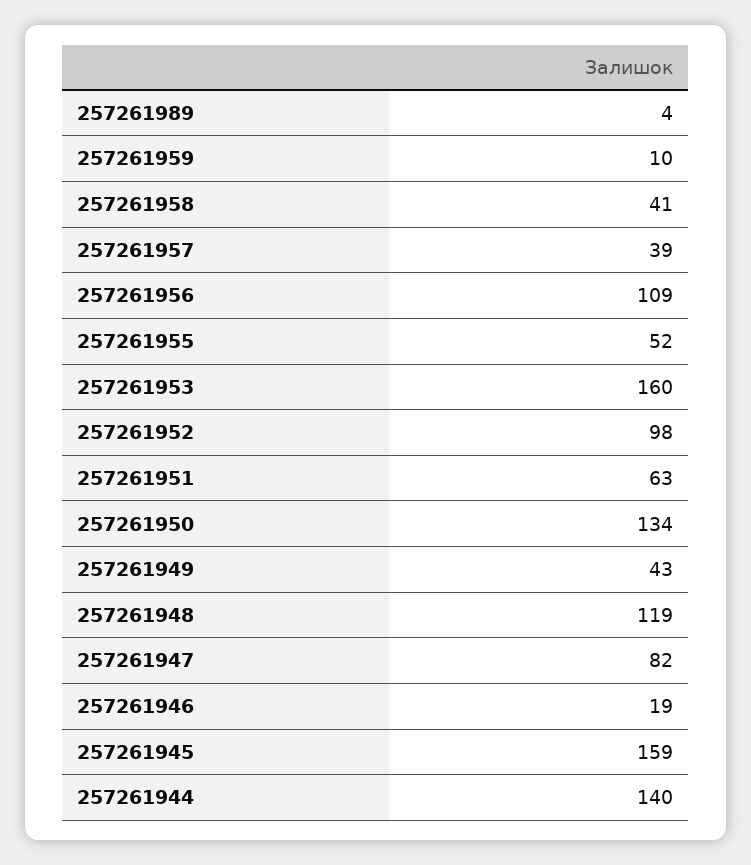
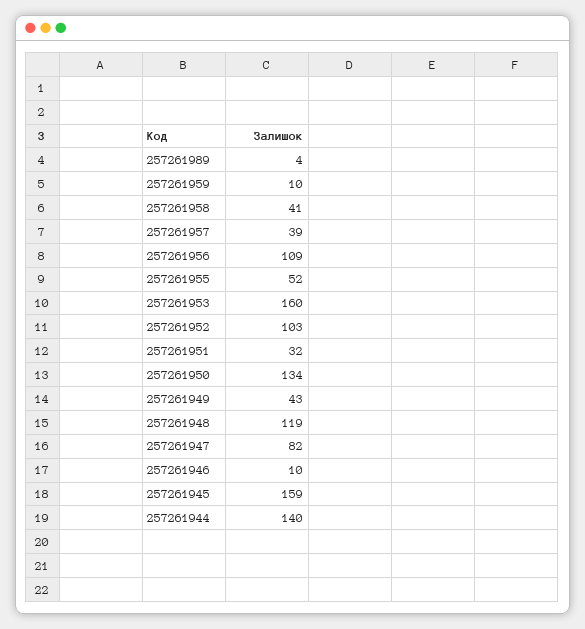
257261952: 98 -> 103
257261951: 63 -> 32
257261946: 19 -> 10

